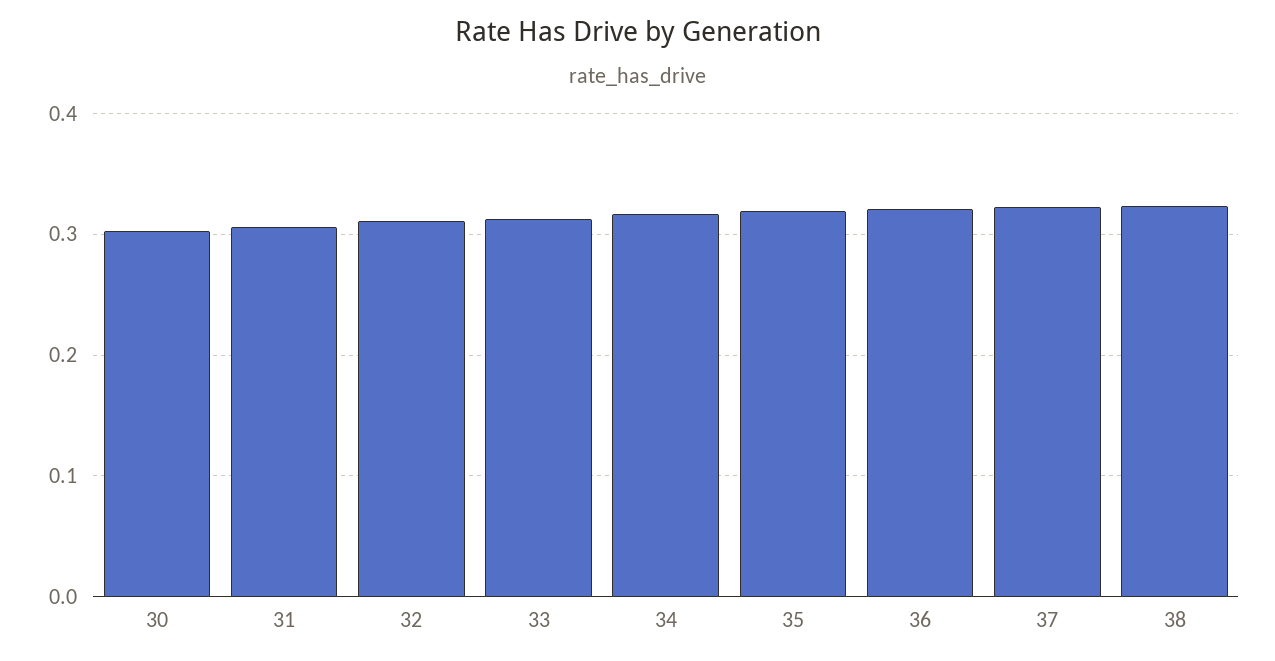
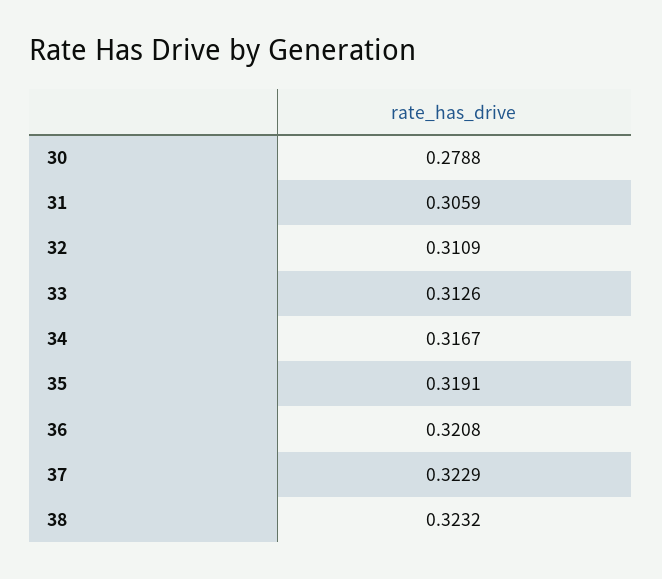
30: 0.3 -> 0.2788

